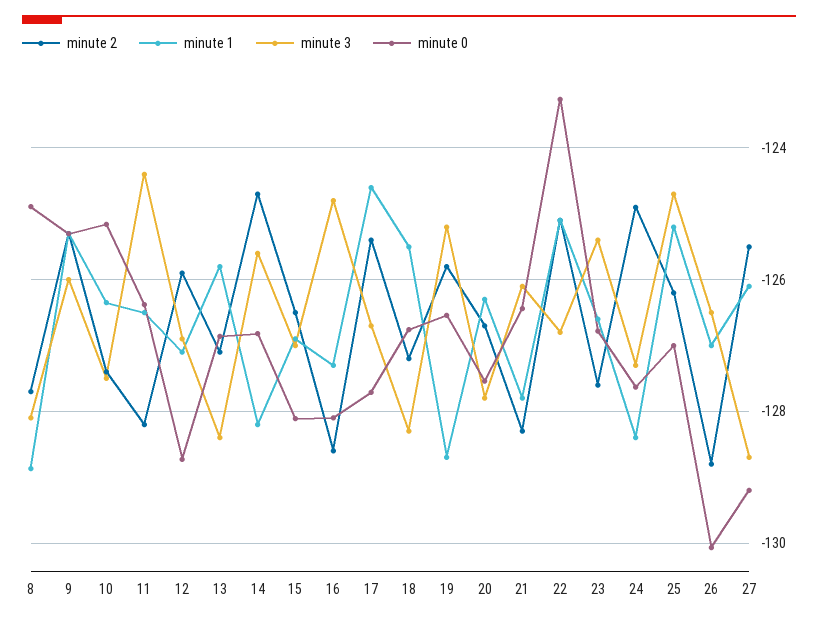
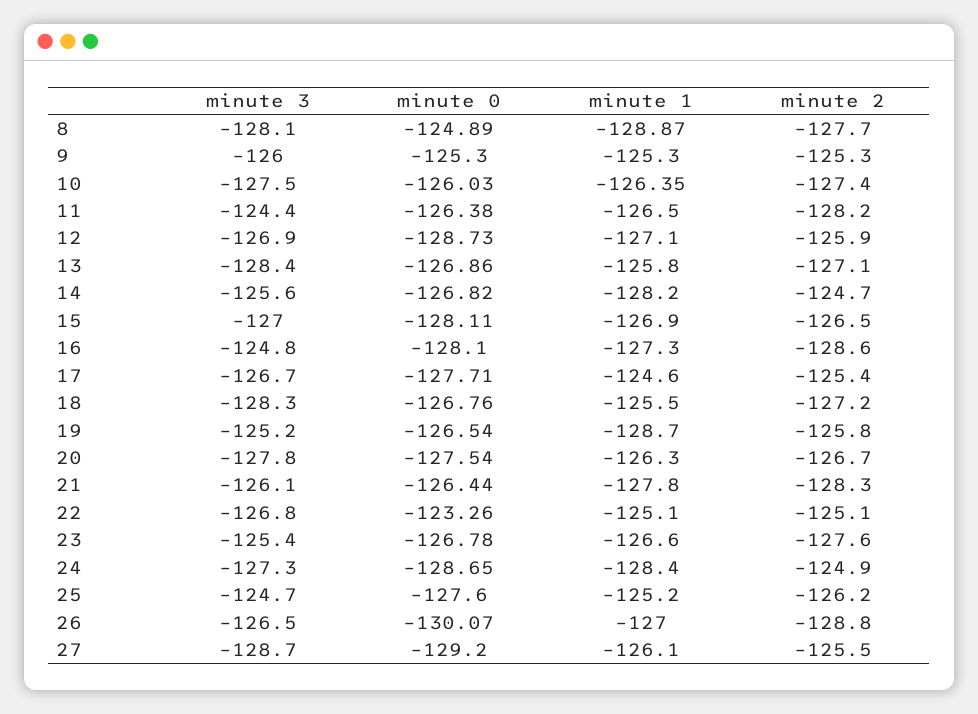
minute 0, 10: -125.2 -> -126.03
minute 0, 24: -127.6 -> -128.65
minute 0, 25: -127 -> -127.6

